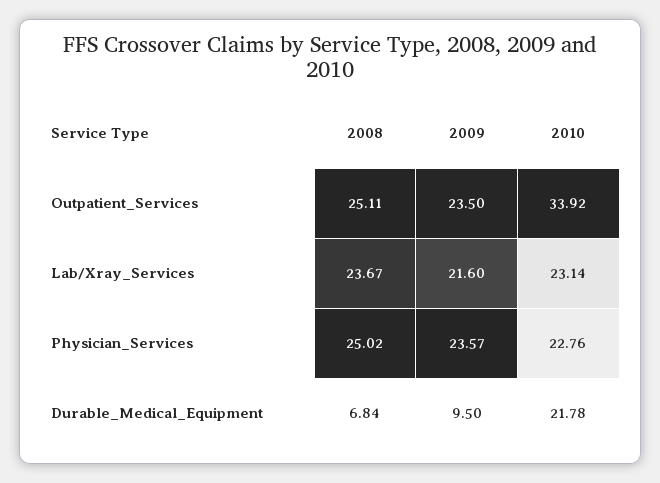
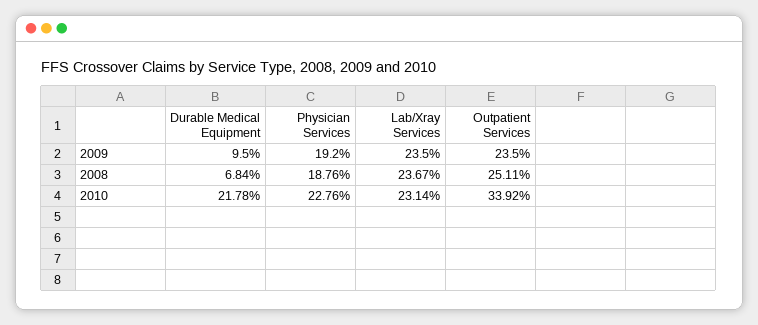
2009, Lab/Xray_Services: 21.6 -> 23.5
2008, Physician_Services: 25.02 -> 18.76
2009, Physician_Services: 23.57 -> 19.2

